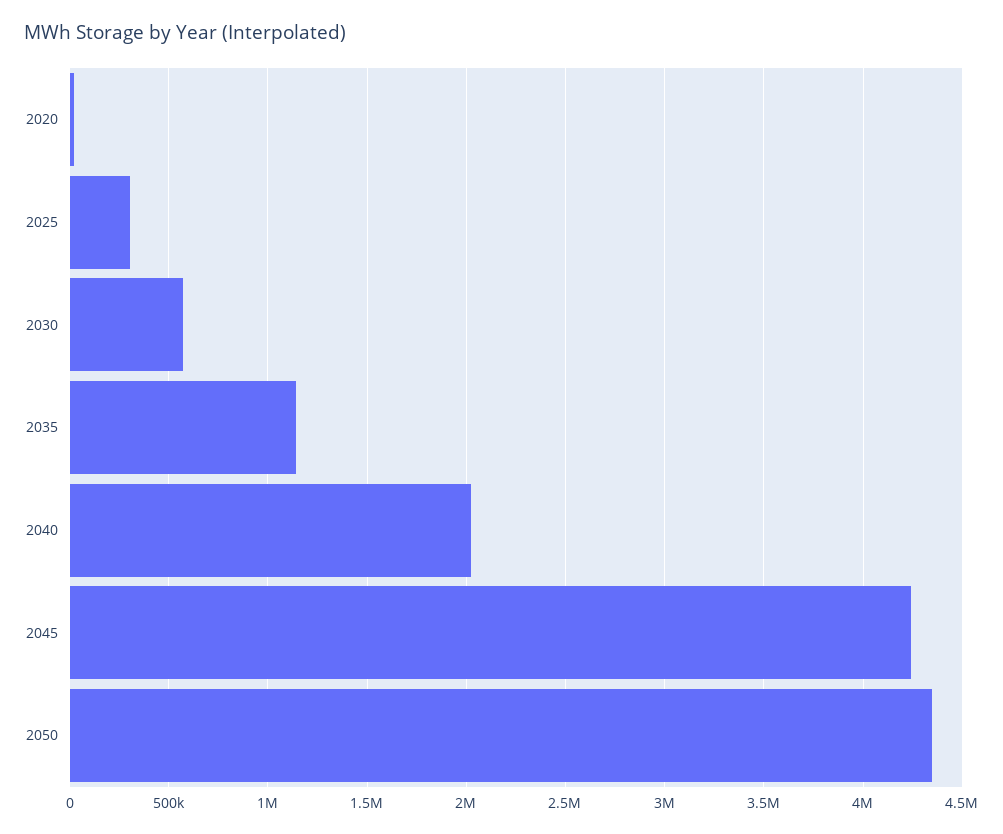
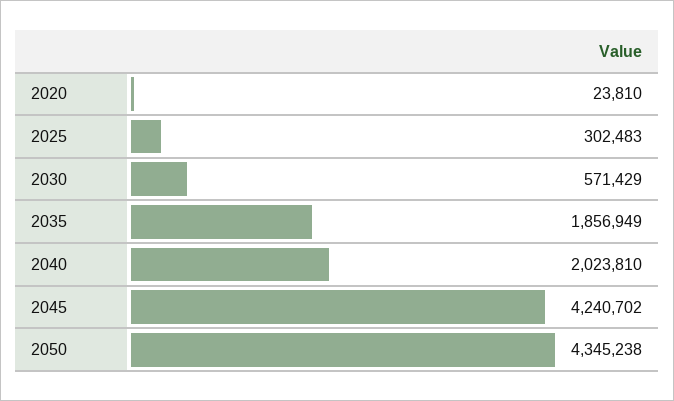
2035: 1150000 -> 1856949

